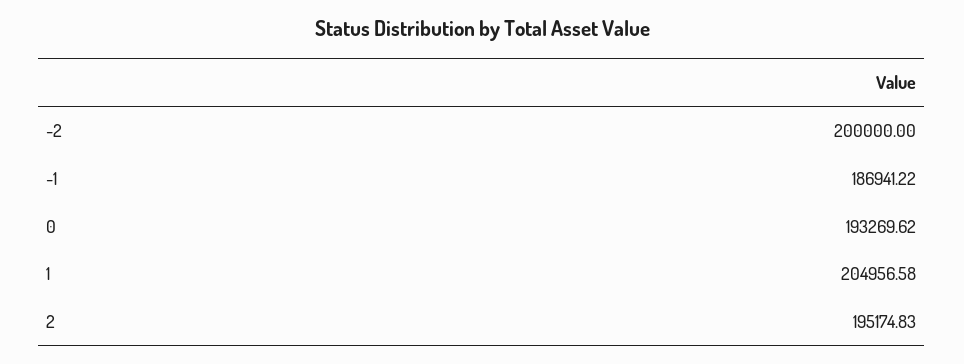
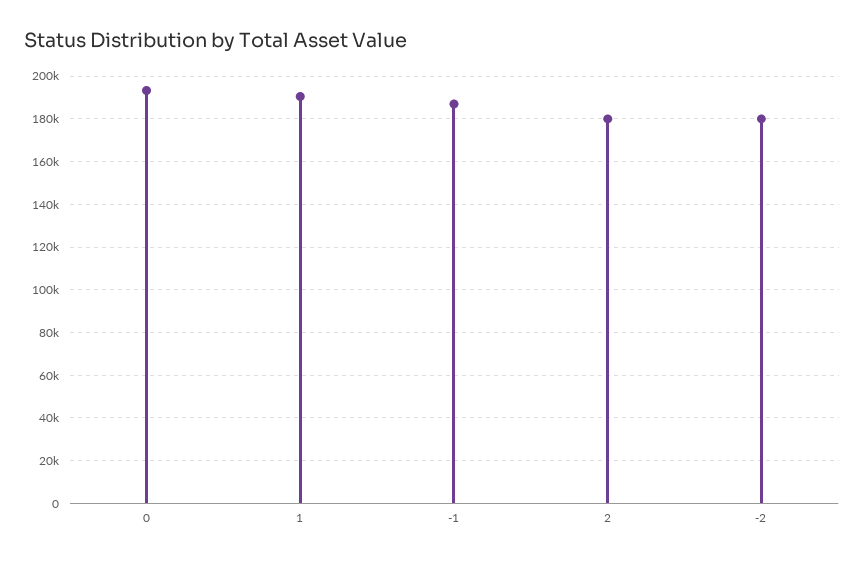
-2: 200000 -> 180000
1: 204956.58 -> 190000
2: 195174.83 -> 180000

